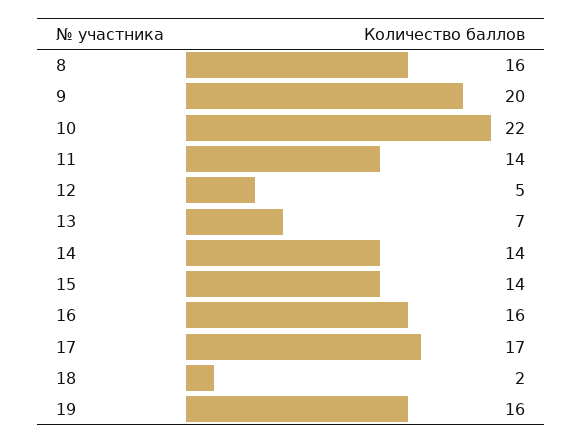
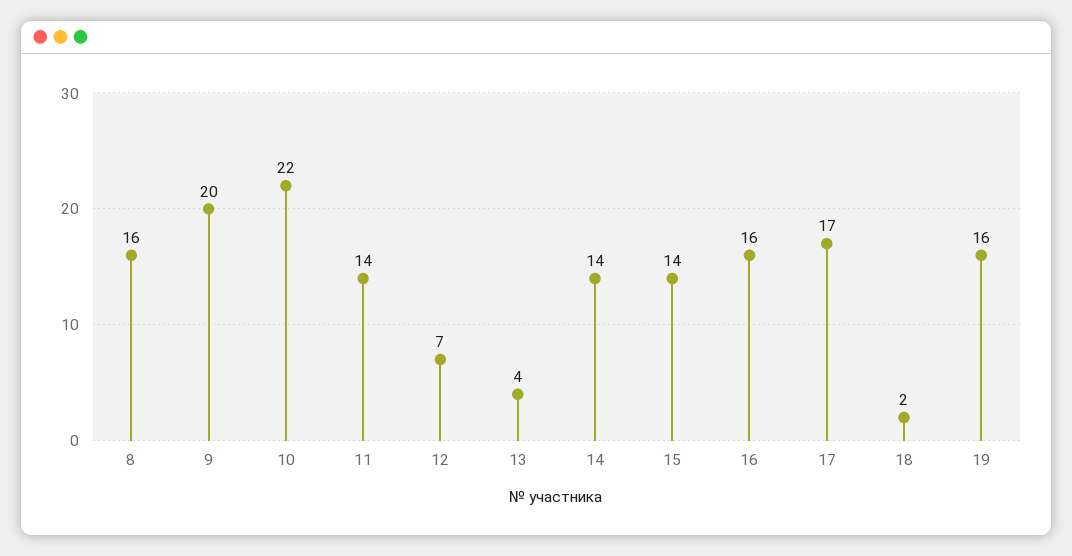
12: 5 -> 7
13: 7 -> 4

